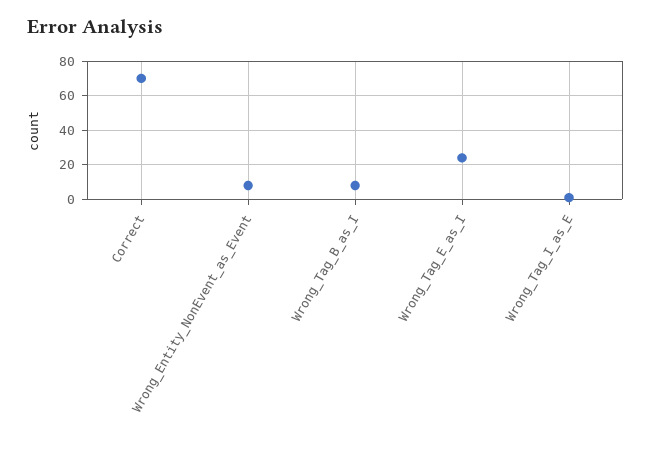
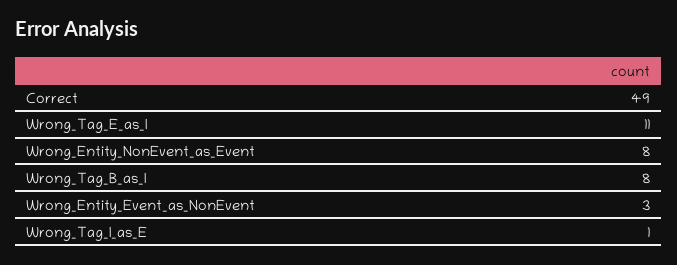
Correct: 70 -> 49
Wrong_Tag_E_as_I: 25 -> 11
Wrong_Entity_Event_as_NonEvent: none -> 3

